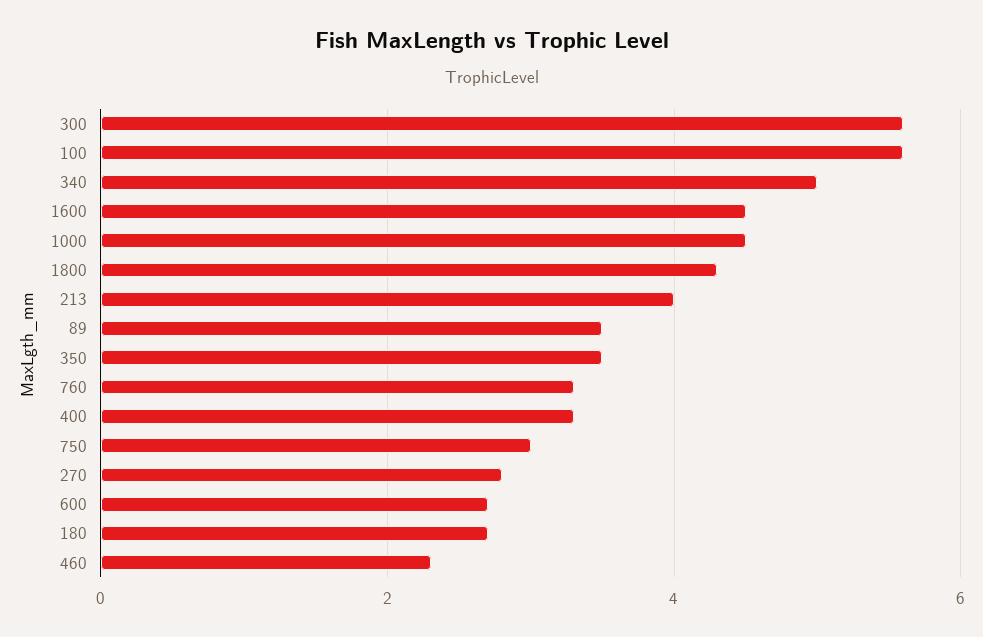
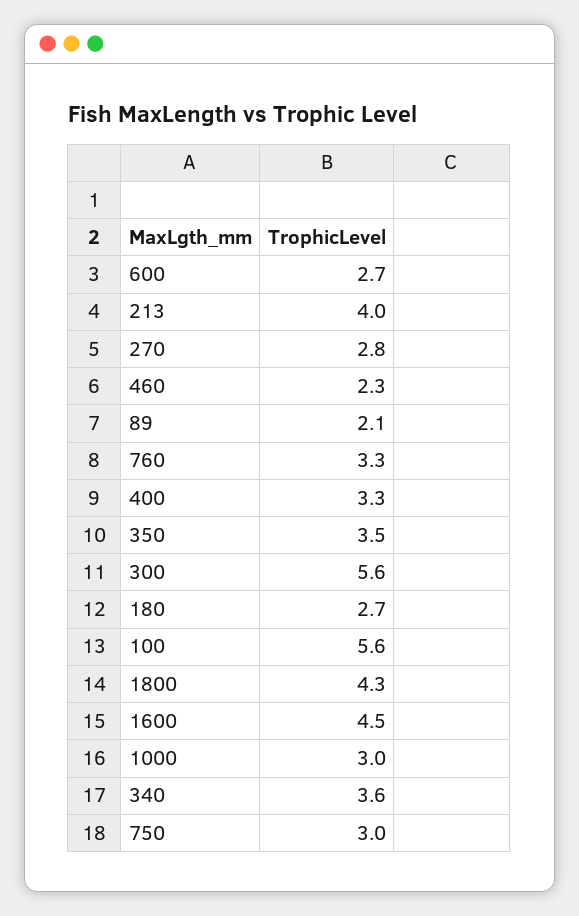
340: 5 -> 3.6
1000: 4.5 -> 3
89: 3.5 -> 2.1

